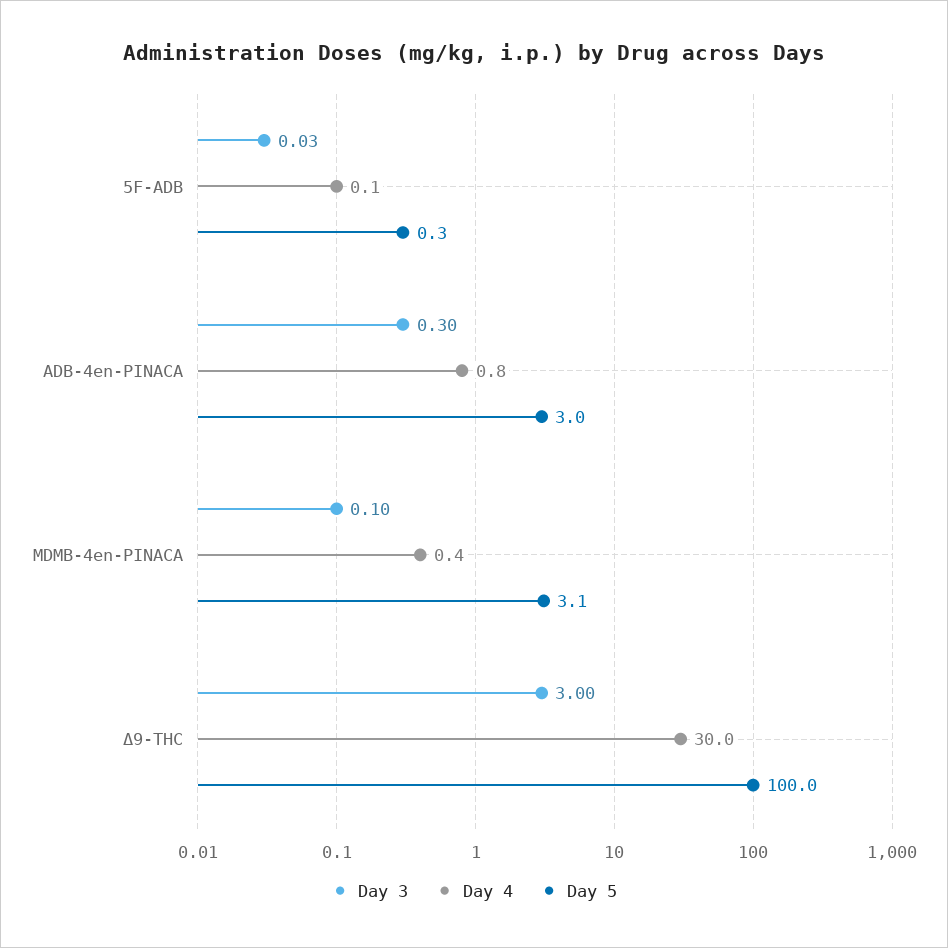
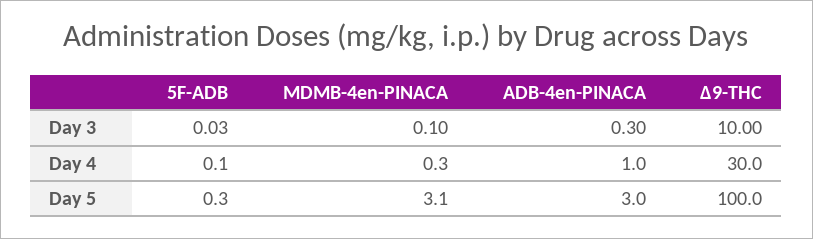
Day 4, ADB-4en-PINACA: 0.8 -> 1
Day 4, MDMB-4en-PINACA: 0.4 -> 0.3
Day 3, Δ9-THC: 3 -> 10

